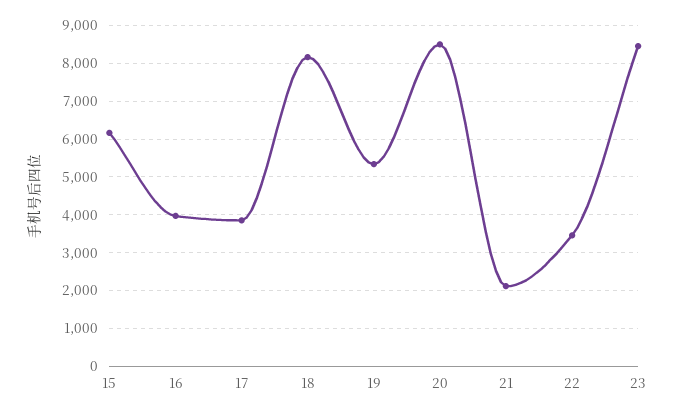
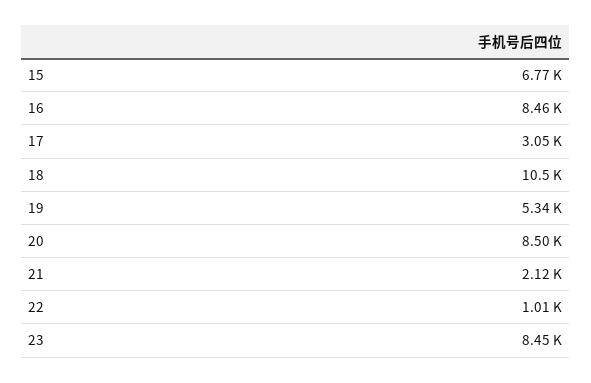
15: 6200 -> 6770
16: 4000 -> 8460
17: 3800 -> 3050
18: 8200 -> 10500
22: 3400 -> 1010

